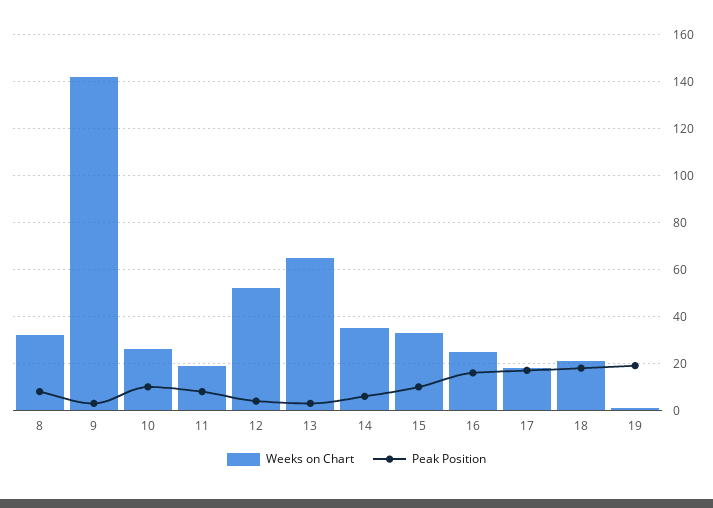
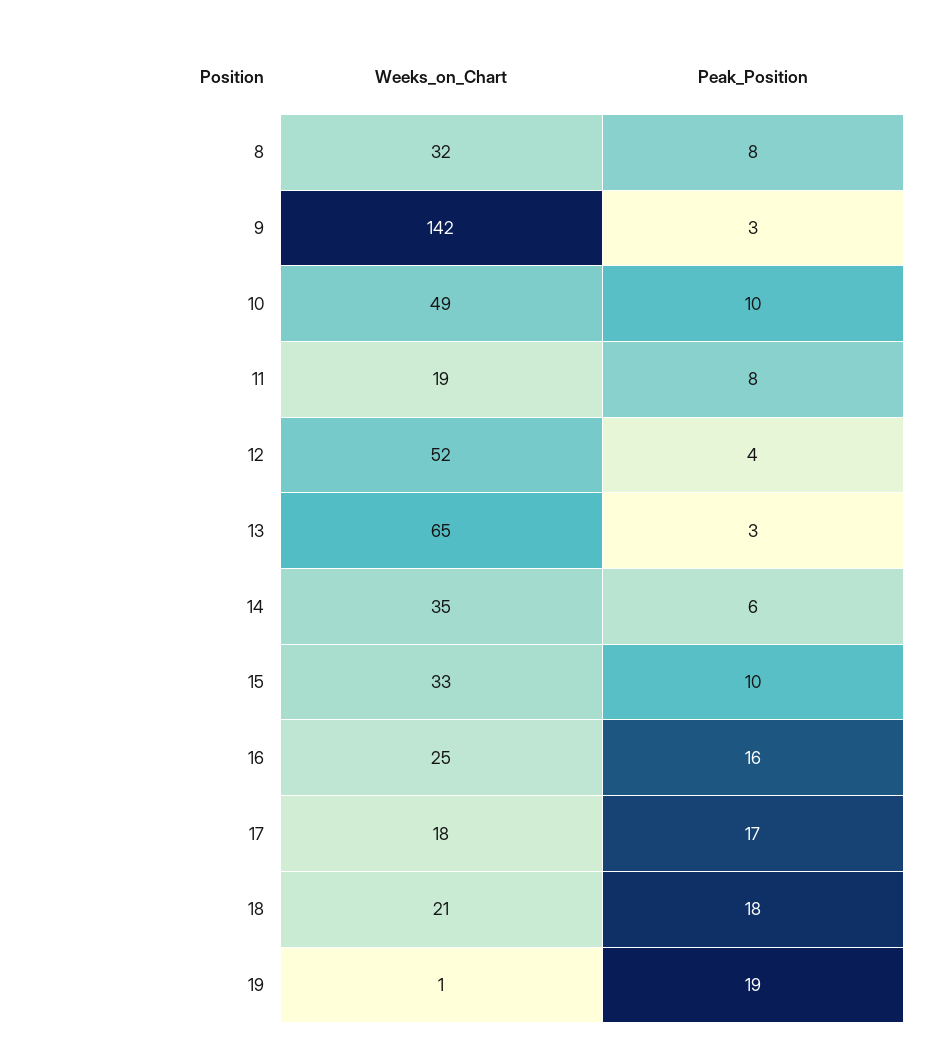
Weeks on Chart, 10: 25 -> 49

